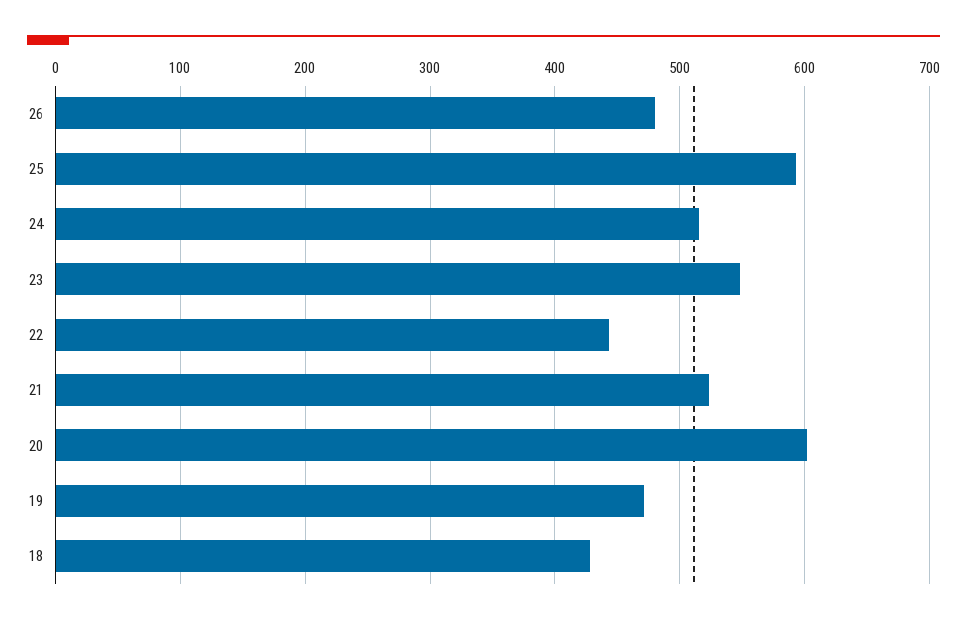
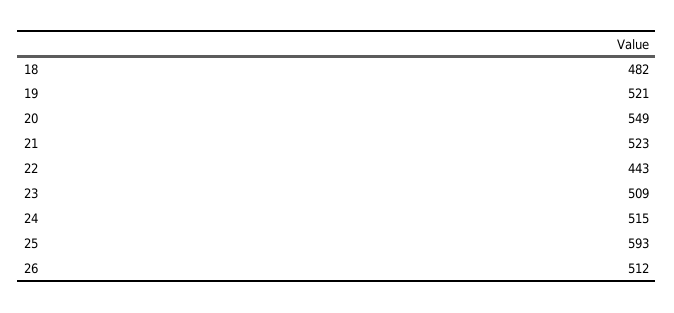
26: 480 -> 512
23: 550 -> 509
20: 600 -> 549
19: 470 -> 521
18: 430 -> 482

